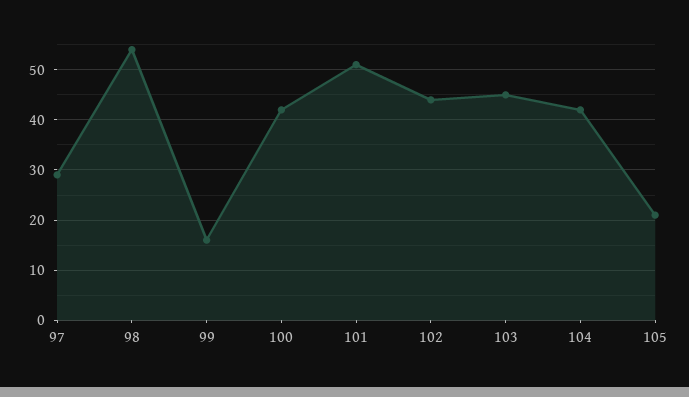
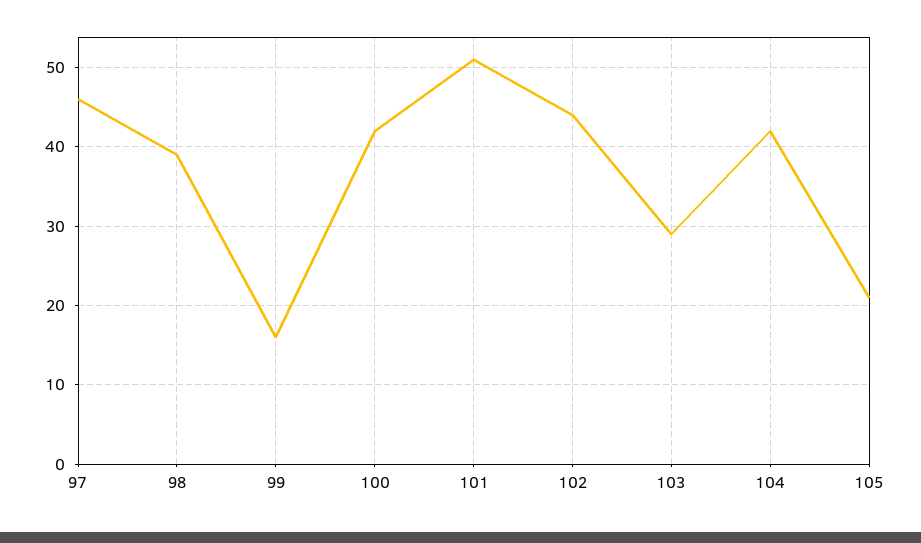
97: 30 -> 46
98: 55 -> 39
103: 45 -> 29

